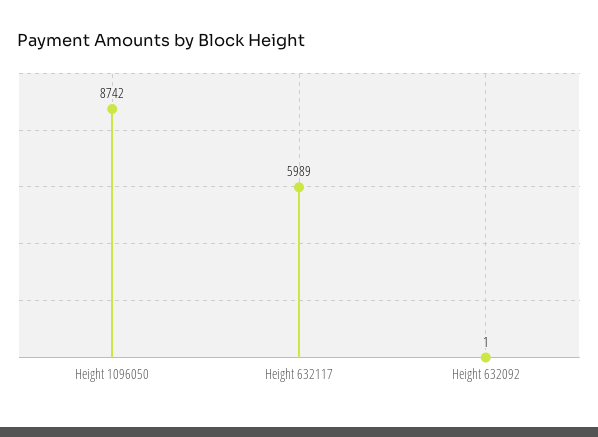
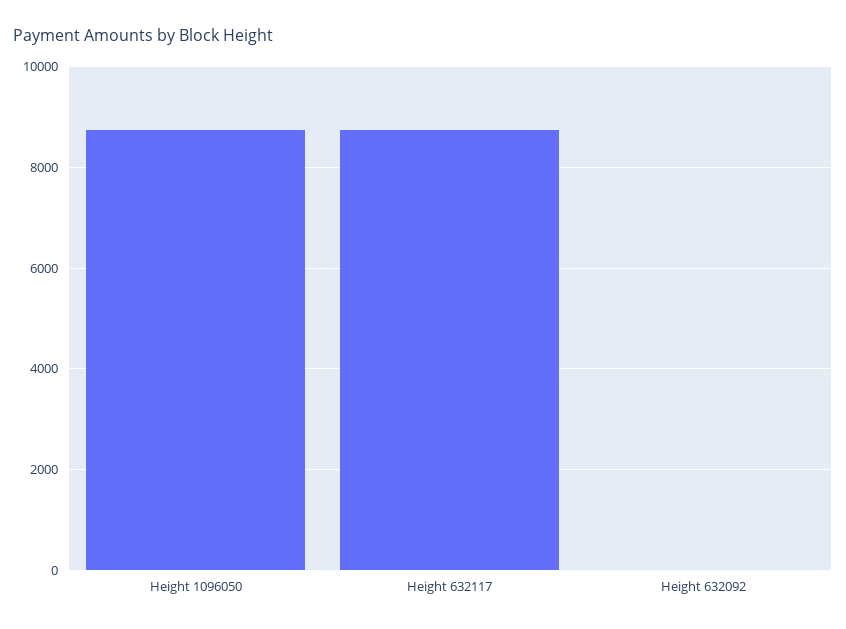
Height 632117: 5989 -> 8800

